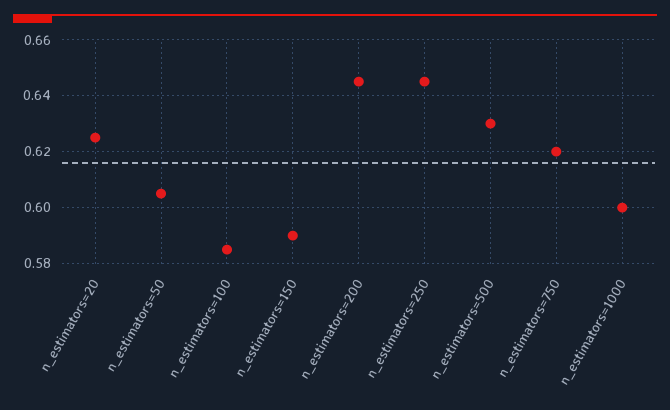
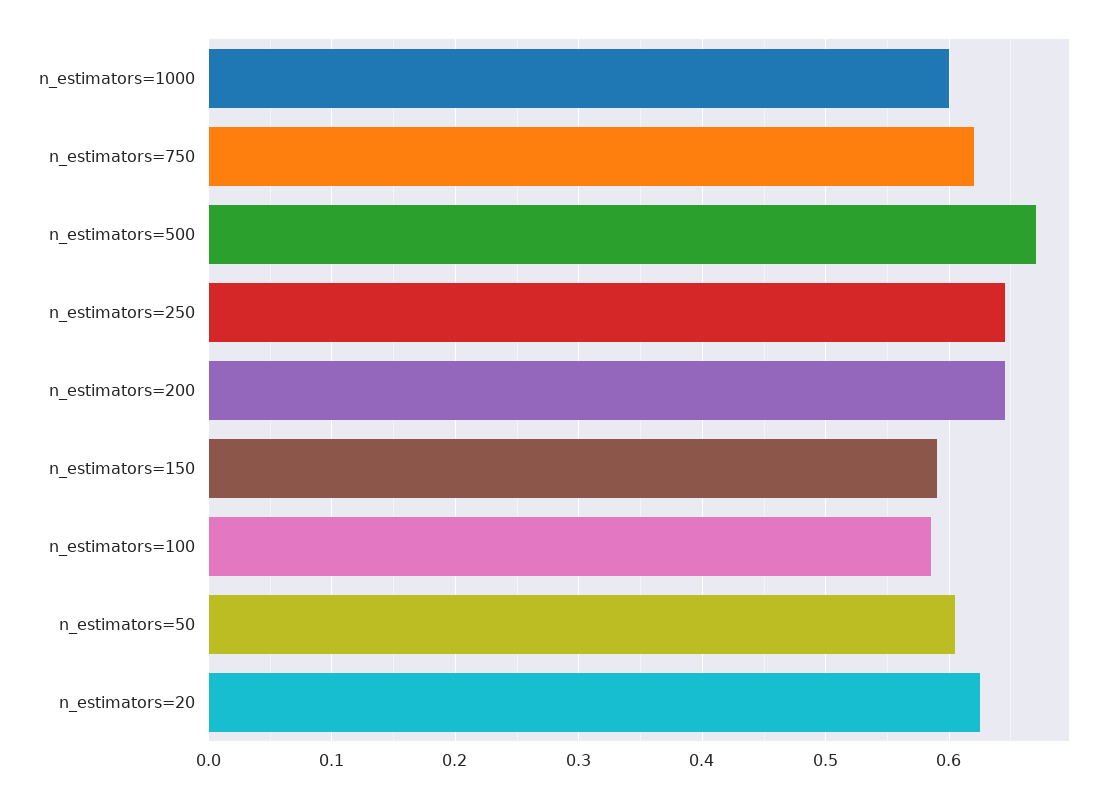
n_estimators=500: 0.63 -> 0.67

